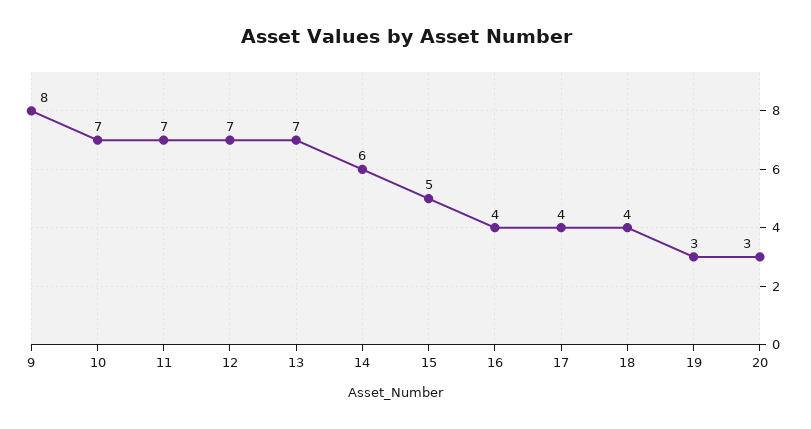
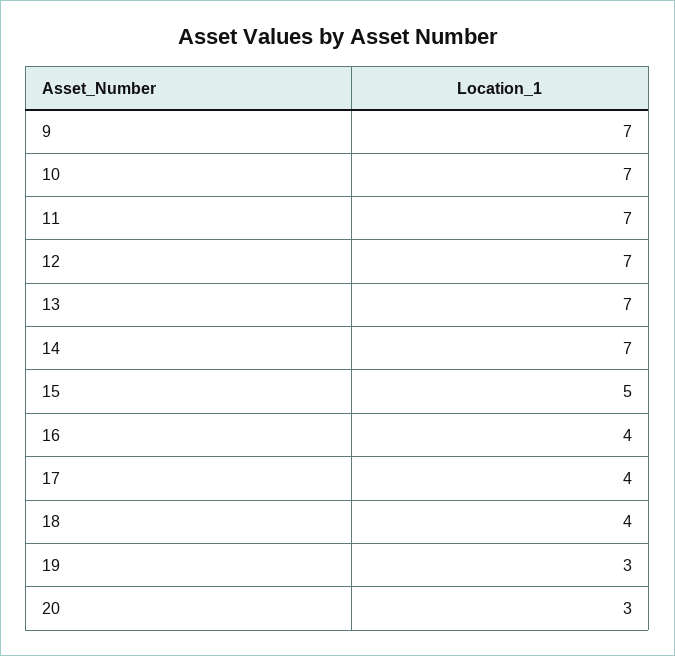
9: 8 -> 7
14: 6 -> 7

